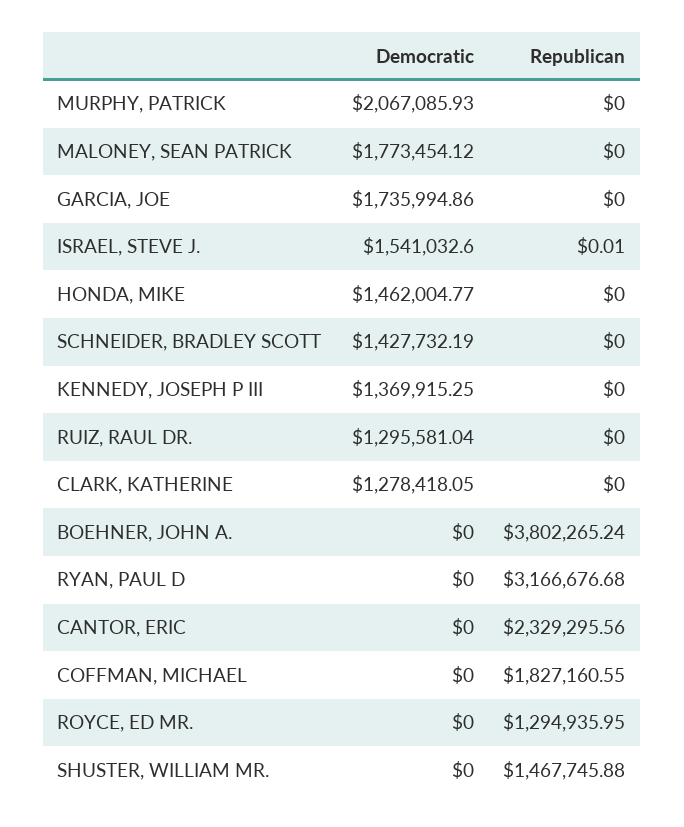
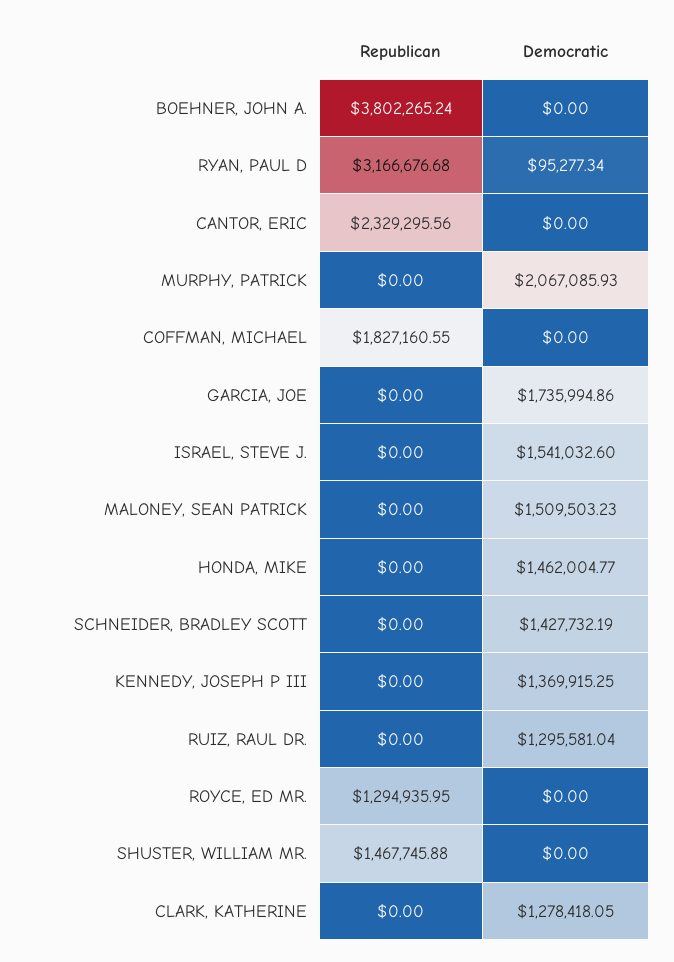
Democratic, MALONEY, SEAN PATRICK: 1773454.12 -> 1509503.23
Republican, ISRAEL, STEVE J.: 0.01 -> 0
Democratic, RYAN, PAUL D: 0 -> 95277.34

